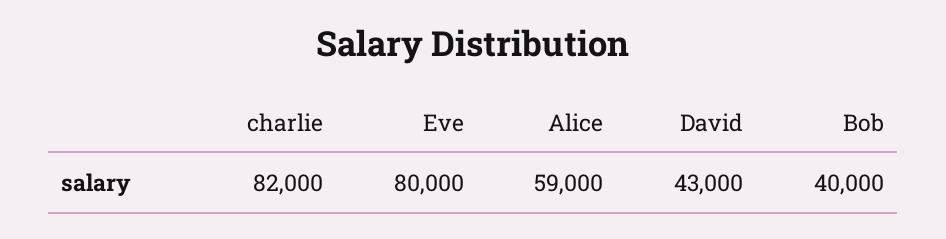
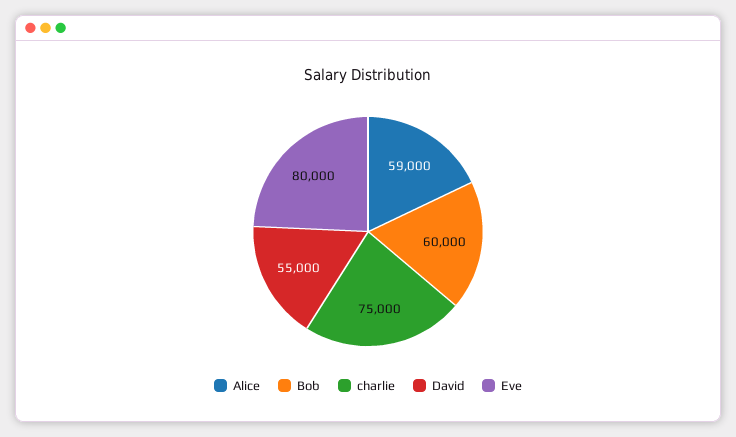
charlie: 82000 -> 75000
David: 43000 -> 55000
Bob: 40000 -> 60000

